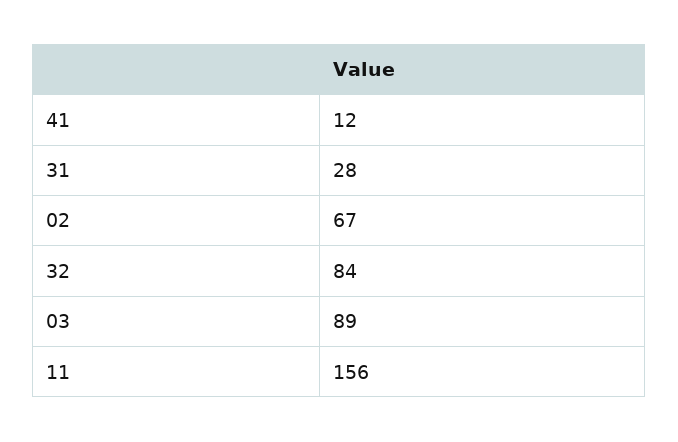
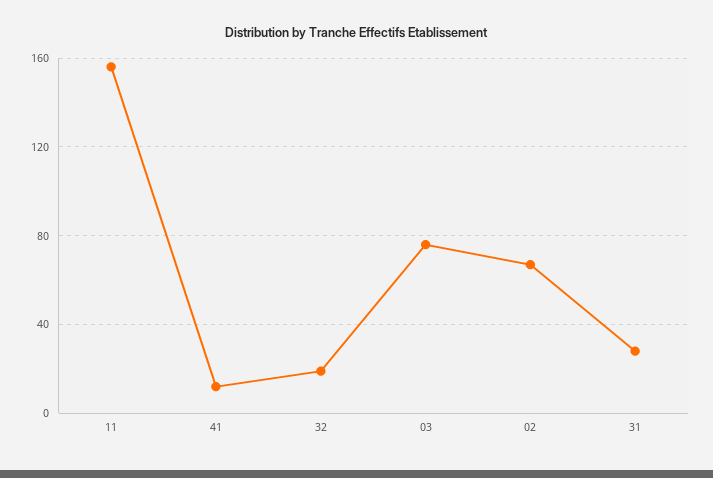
32: 84 -> 20
03: 89 -> 75

